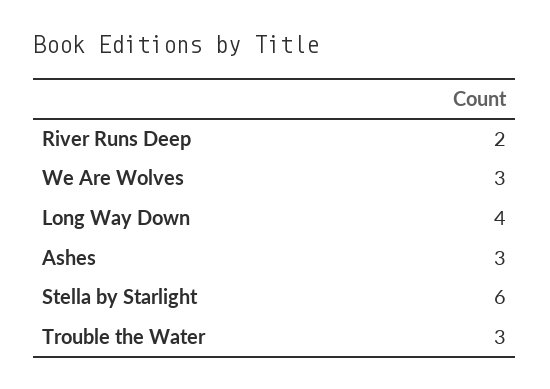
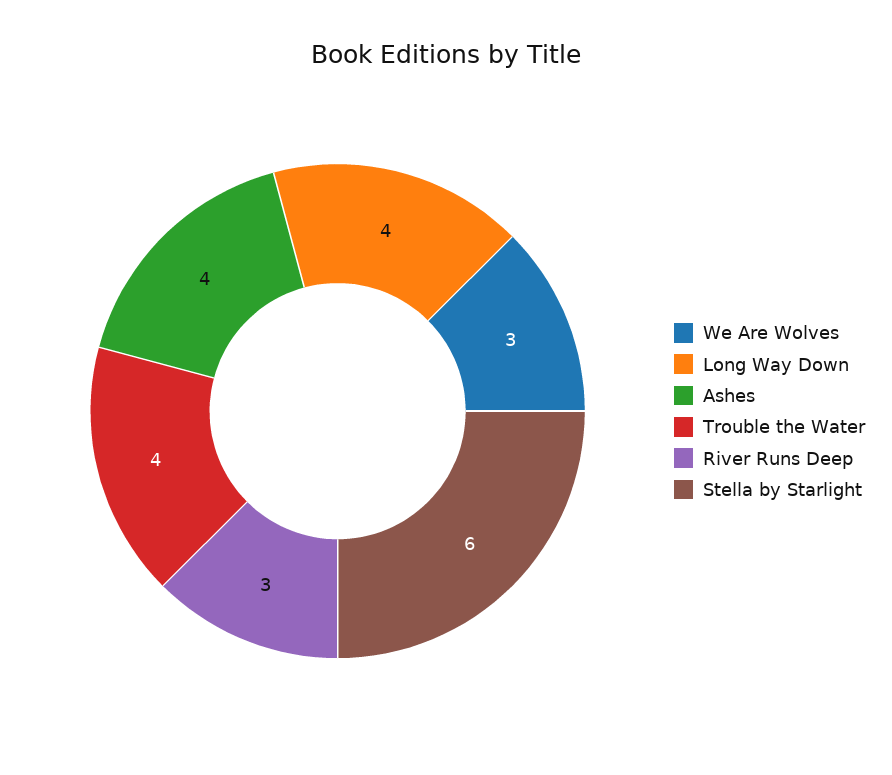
River Runs Deep: 2 -> 3
Ashes: 3 -> 4
Trouble the Water: 3 -> 4

